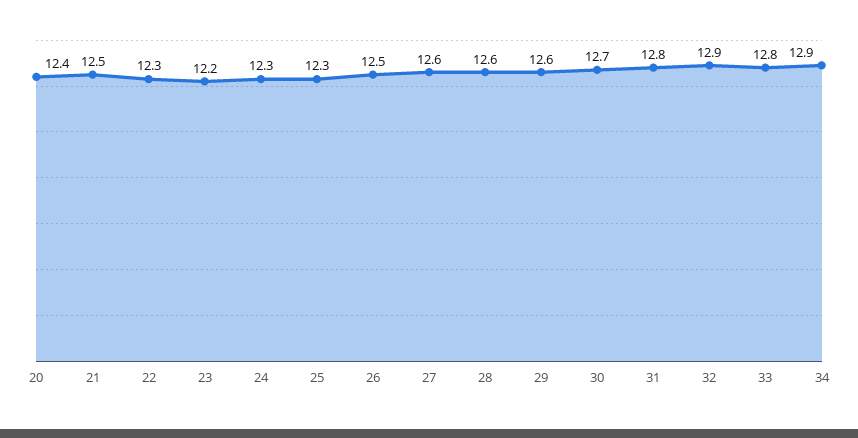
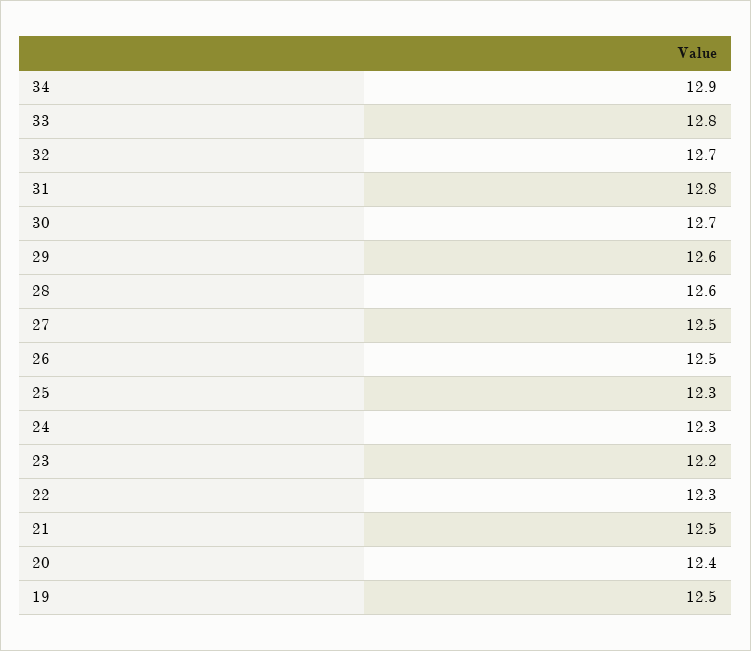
27: 12.6 -> 12.5
32: 12.9 -> 12.7
19: none -> 12.5

